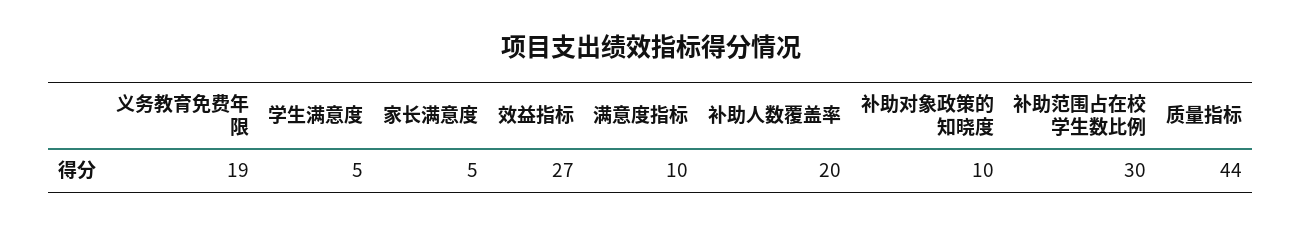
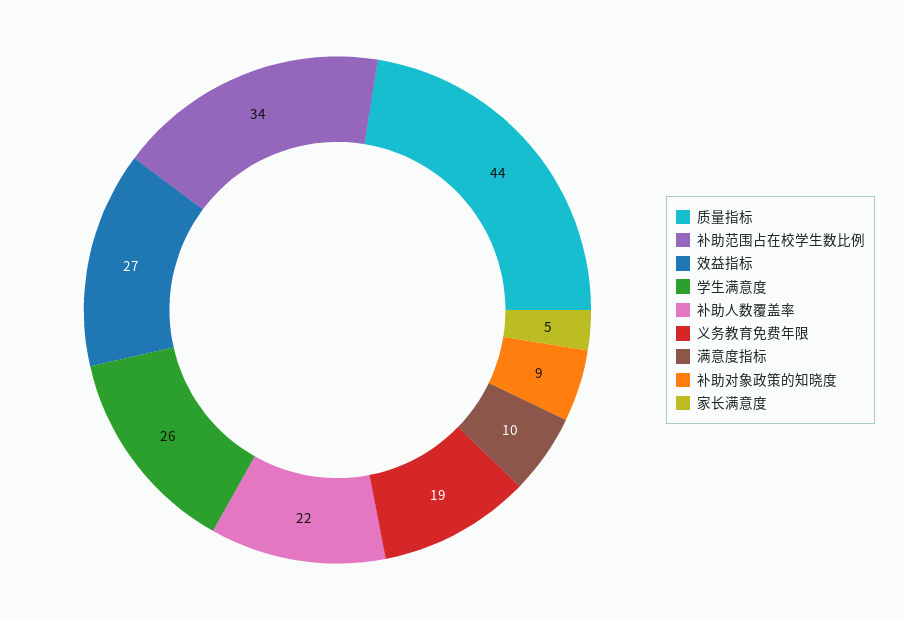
学生满意度: 5 -> 26
补助人数覆盖率: 20 -> 22
补助对象政策的知晓度: 10 -> 9
补助范围占在校学生数比例: 30 -> 34

